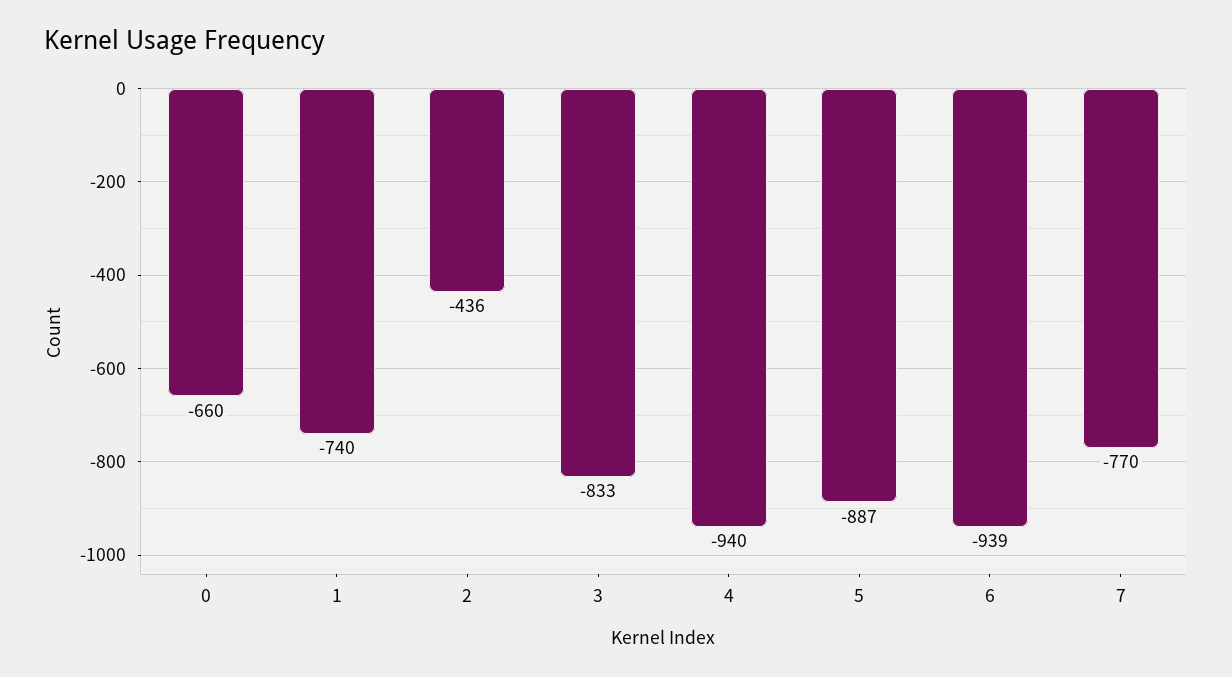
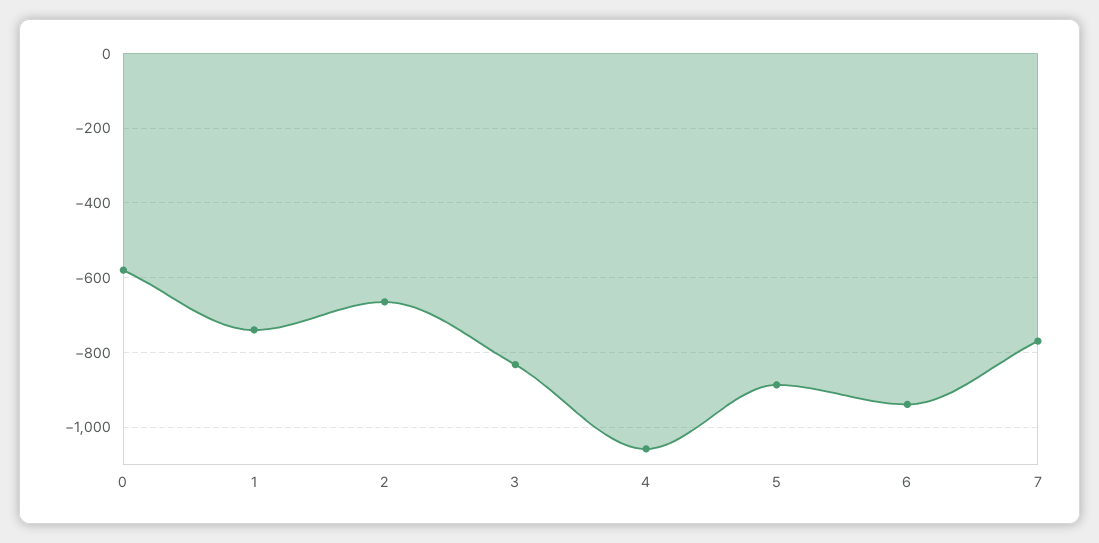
0: -660 -> -580
2: -436 -> -660
4: -940 -> -1060

